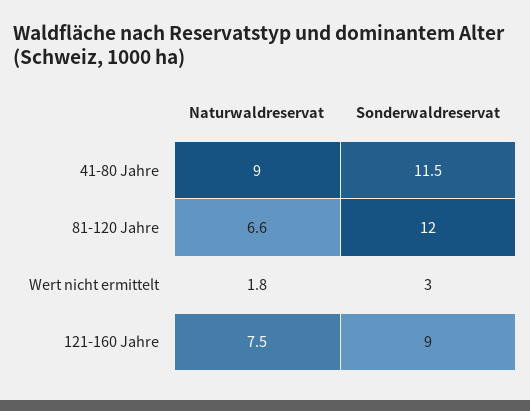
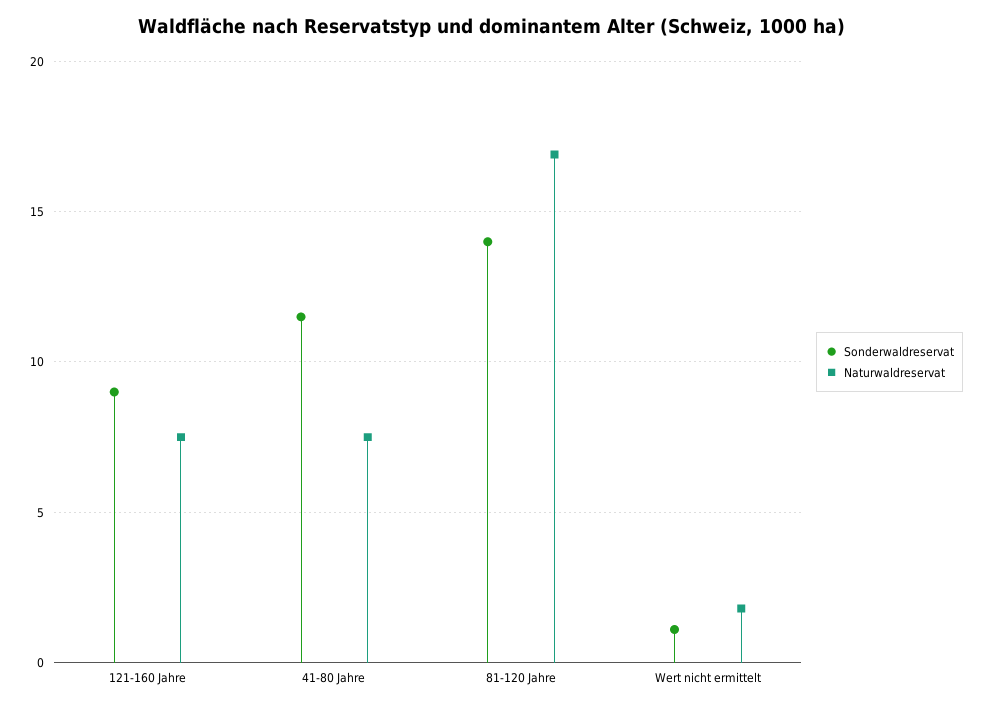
Naturwaldreservat, 41-80 Jahre: 9 -> 7.5
Naturwaldreservat, 81-120 Jahre: 6.6 -> 17
Sonderwaldreservat, 81-120 Jahre: 12 -> 14
Sonderwaldreservat, Wert nicht ermittelt: 3 -> 1

